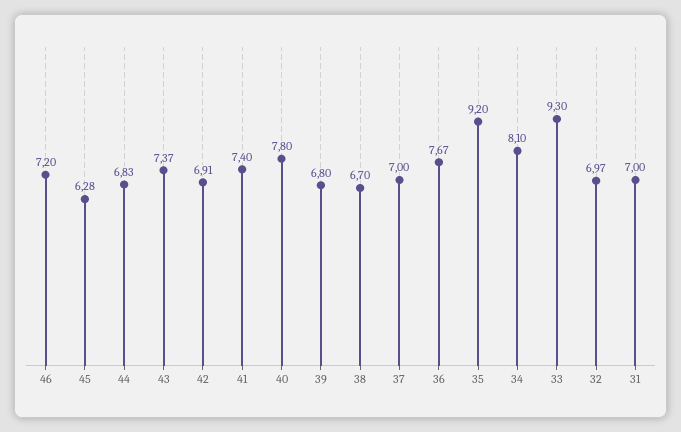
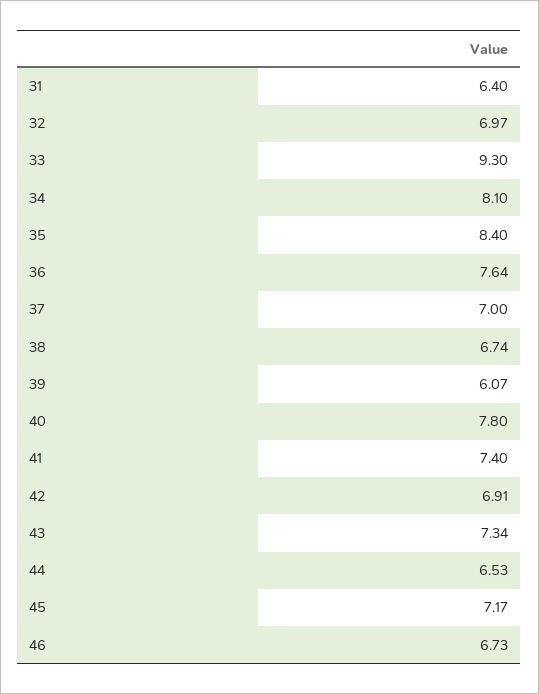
46: 7.2 -> 6.73
45: 6.28 -> 7.17
44: 6.83 -> 6.53
43: 7.37 -> 7.34
39: 6.8 -> 6.07
38: 6.7 -> 6.74
36: 7.67 -> 7.64
35: 9.2 -> 8.4
31: 7 -> 6.4

